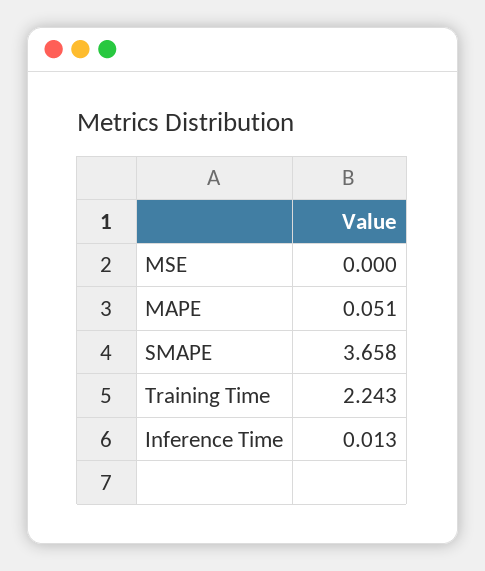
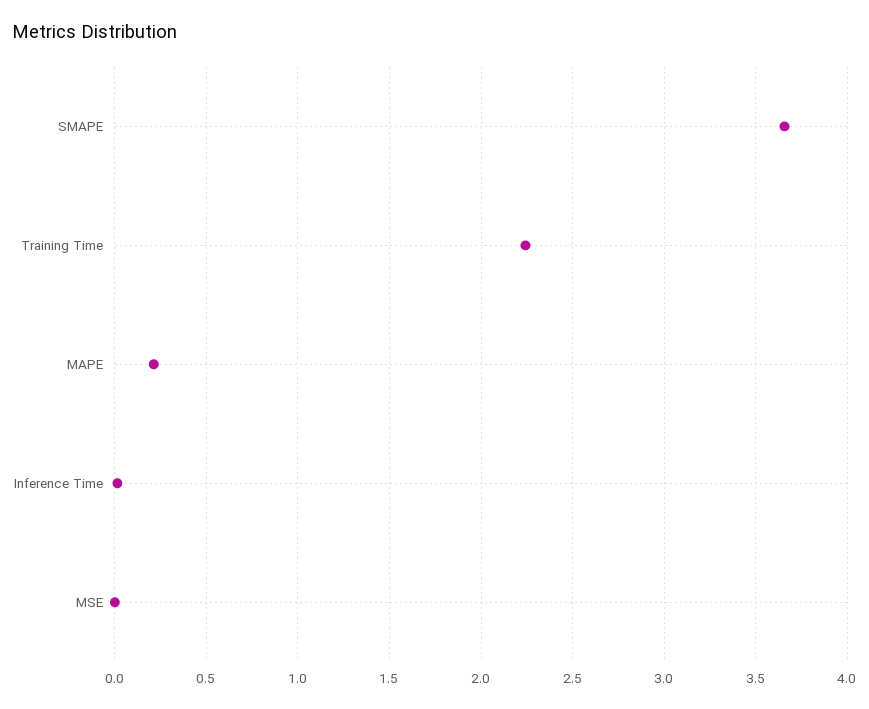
MAPE: 0.051 -> 0.2

